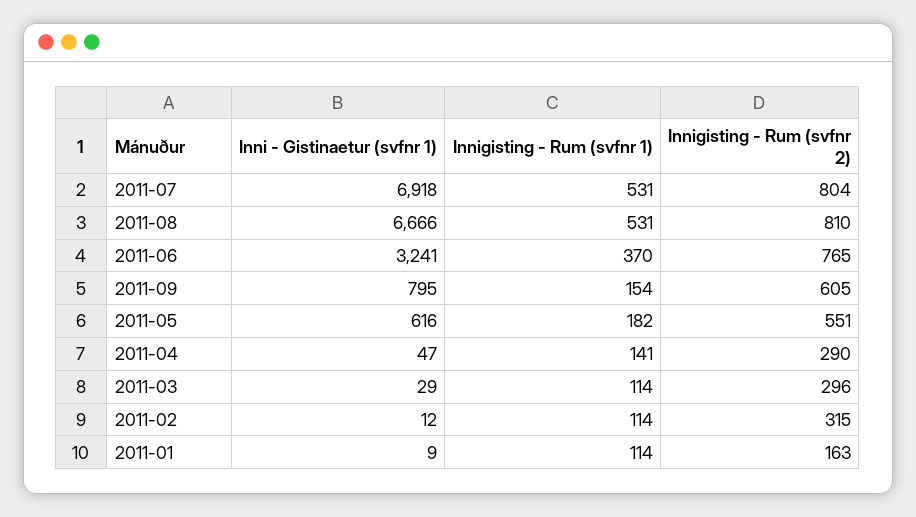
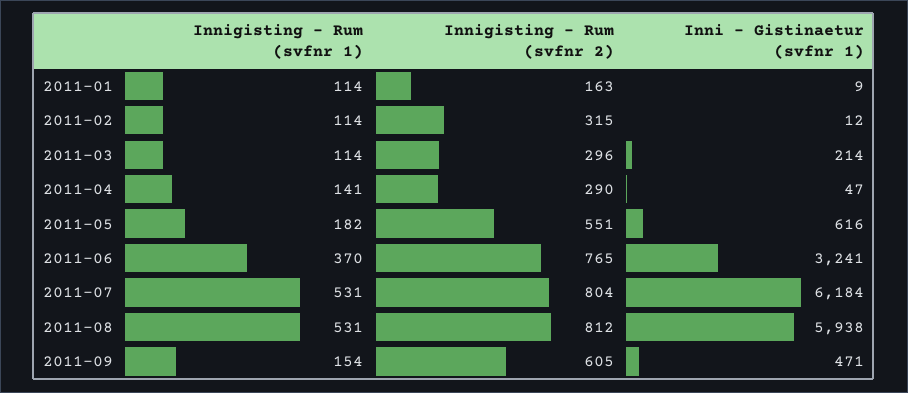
Inni - Gistinaetur (svfnr 1), 2011-07: 6918 -> 6184
Inni - Gistinaetur (svfnr 1), 2011-08: 6666 -> 5938
Innigisting - Rum (svfnr 2), 2011-08: 810 -> 812
Inni - Gistinaetur (svfnr 1), 2011-09: 795 -> 471
Inni - Gistinaetur (svfnr 1), 2011-03: 29 -> 214

